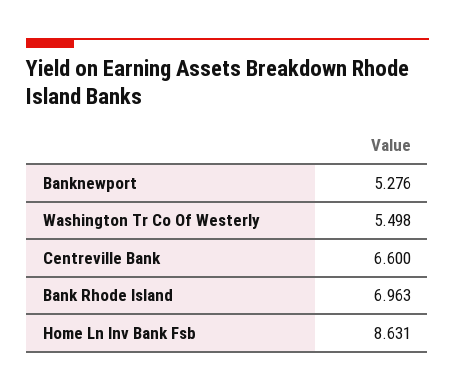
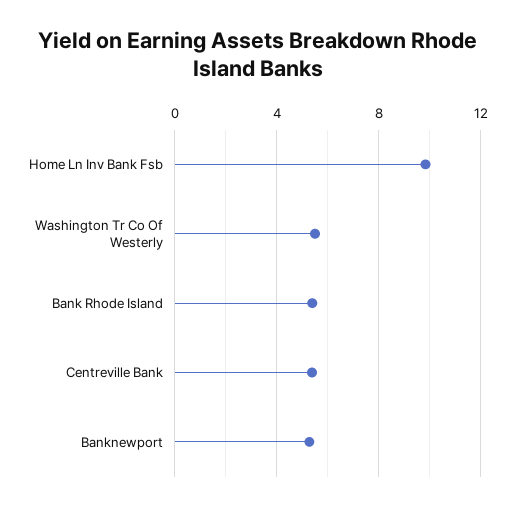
Centreville Bank: 6.6 -> 5.5
Bank Rhode Island: 6.963 -> 5.5
Home Ln Inv Bank Fsb: 8.631 -> 10

